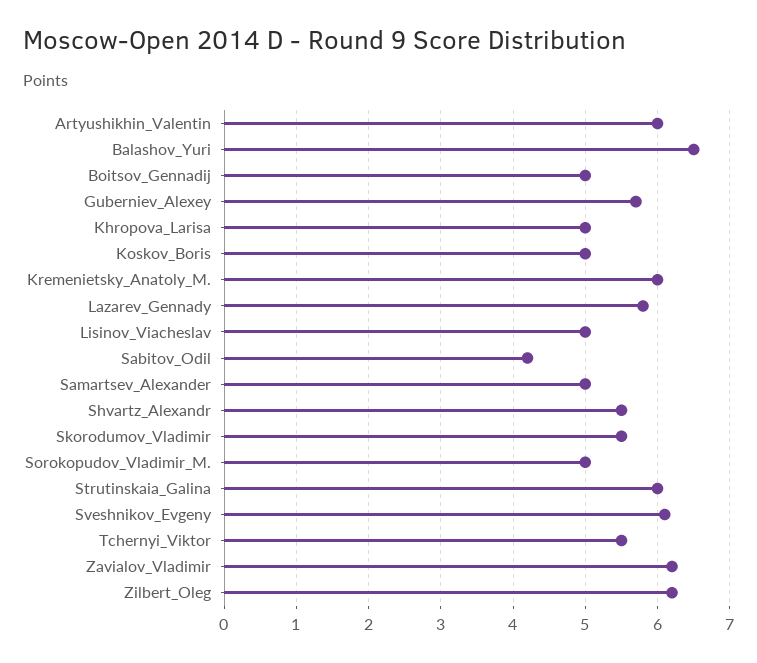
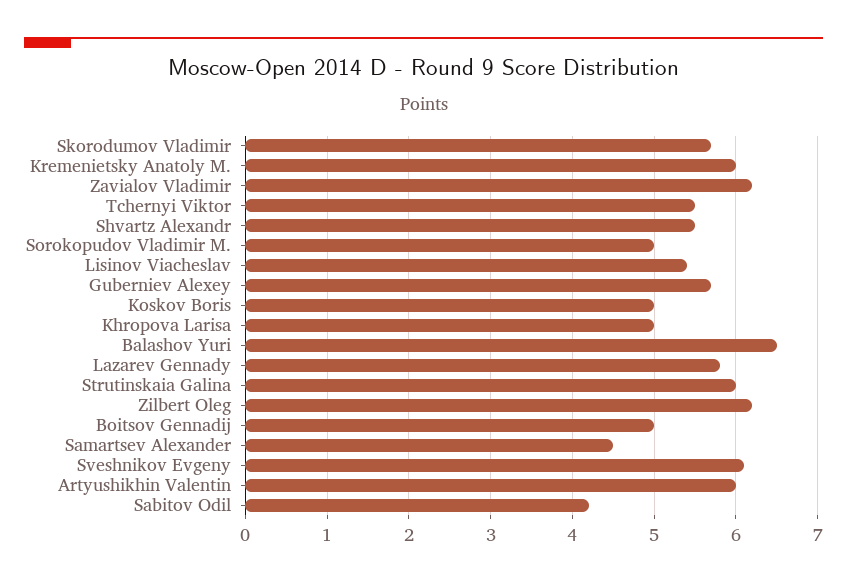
Lisinov_Viacheslav: 5 -> 5.4
Samartsev_Alexander: 5 -> 4.5
Skorodumov_Vladimir: 5.5 -> 5.7

